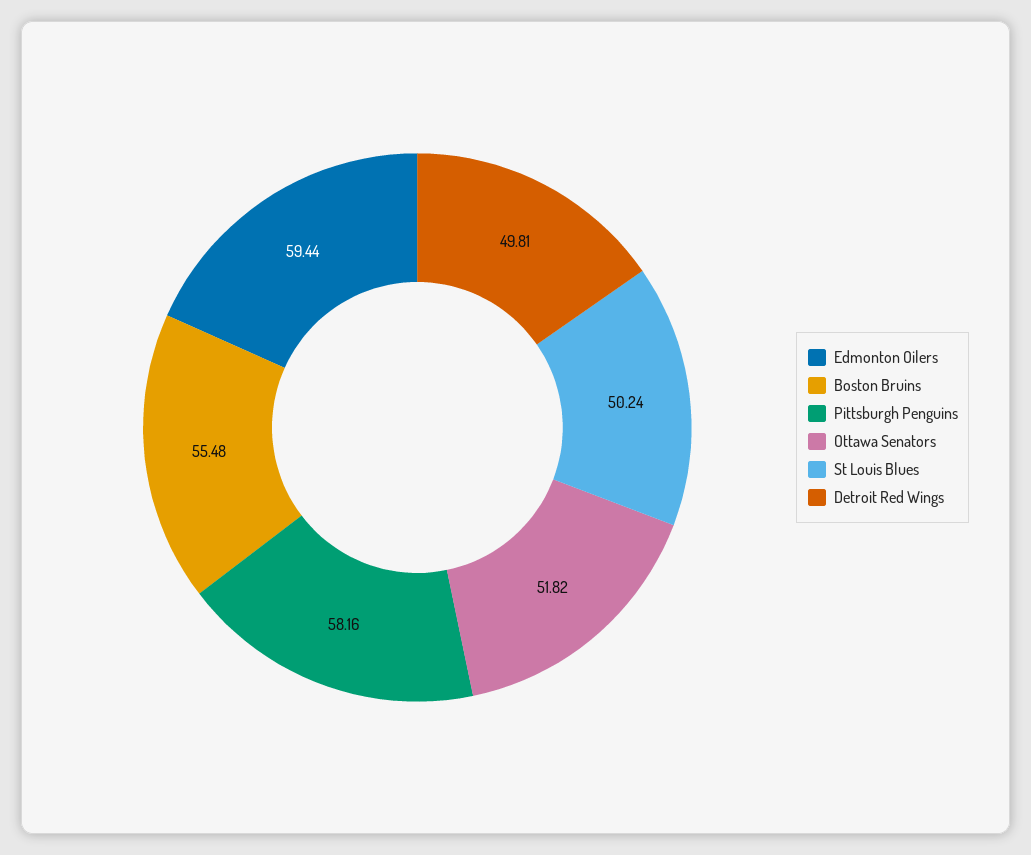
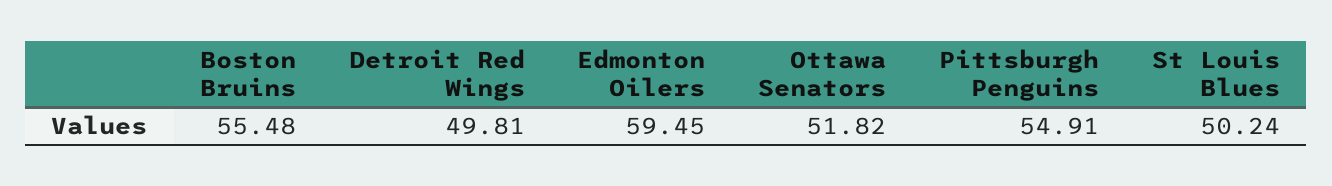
Edmonton Oilers: 59.44 -> 59.45
Pittsburgh Penguins: 58.16 -> 54.91

